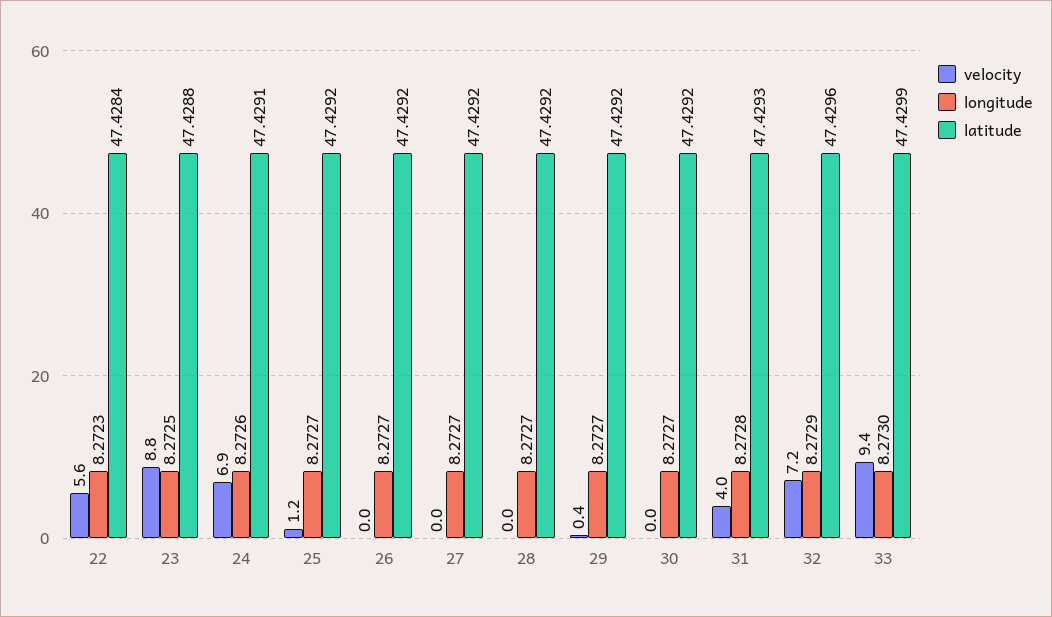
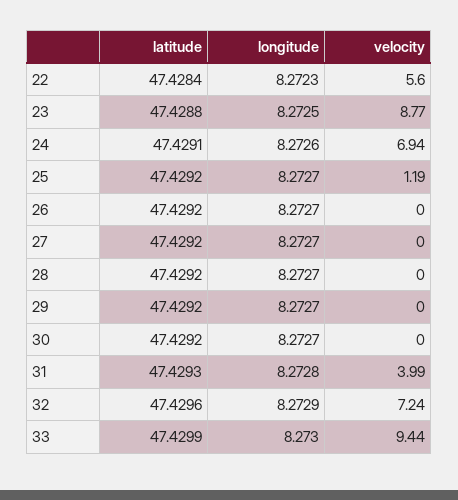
velocity, 29: 0.4 -> 0

